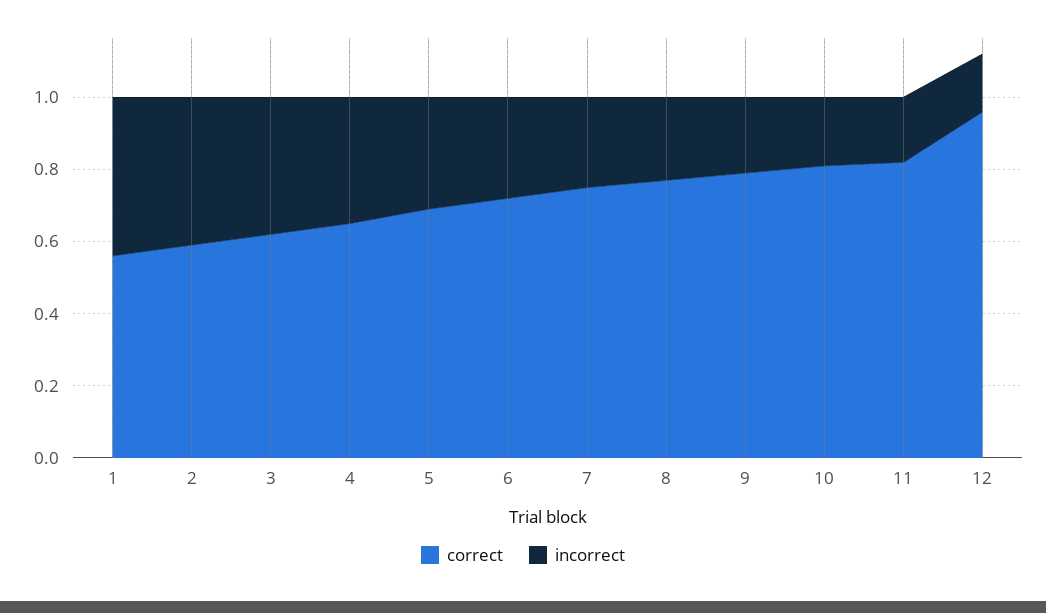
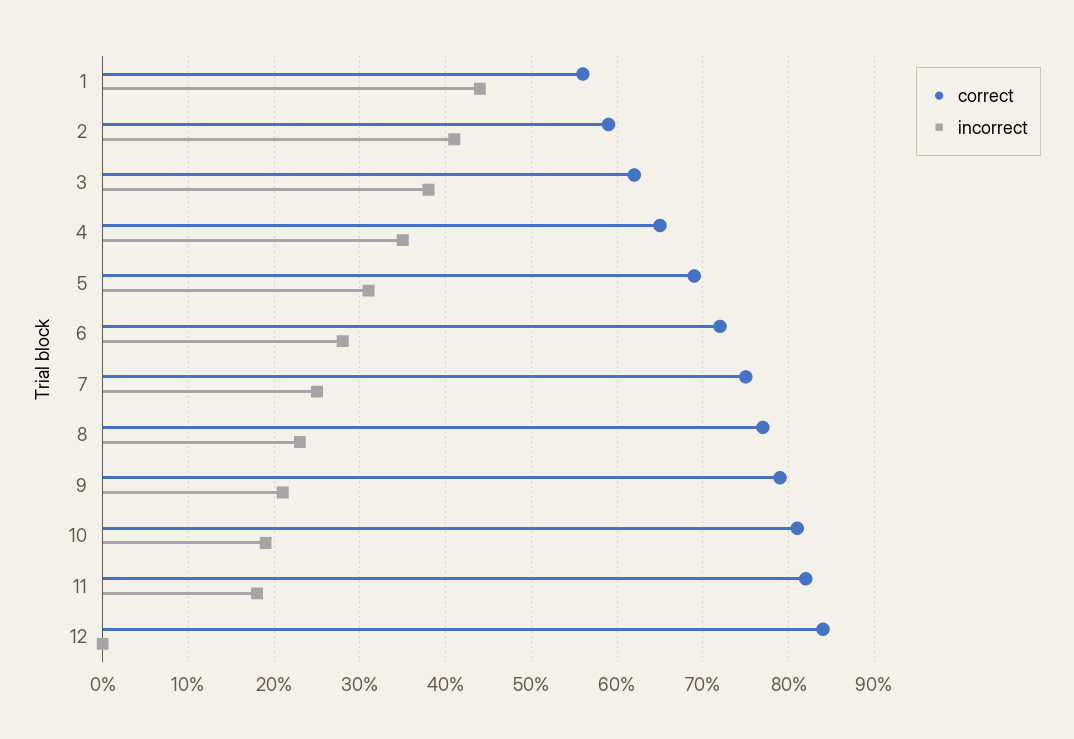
correct, 12: 0.95 -> 0.84
incorrect, 12: 0.15 -> 0

